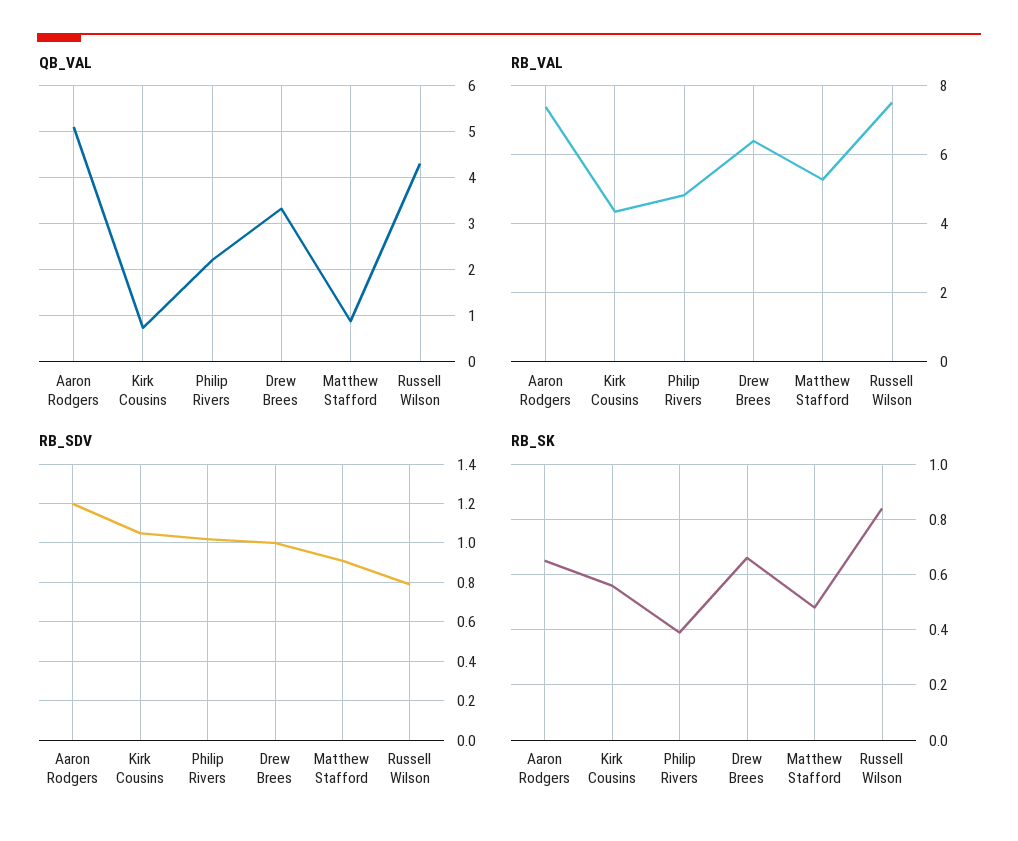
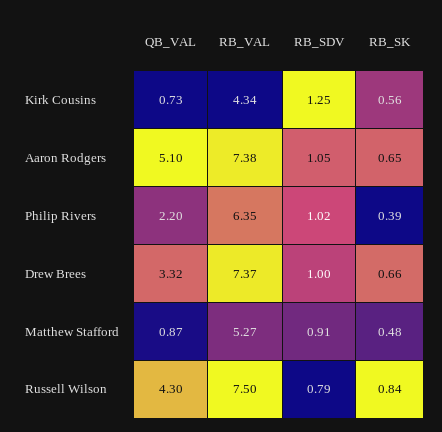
RB_VAL, Philip Rivers: 4.8 -> 6.35
RB_VAL, Drew Brees: 6.4 -> 7.37
RB_SDV, Aaron Rodgers: 1.2 -> 1.05
RB_SDV, Kirk Cousins: 1.05 -> 1.25

